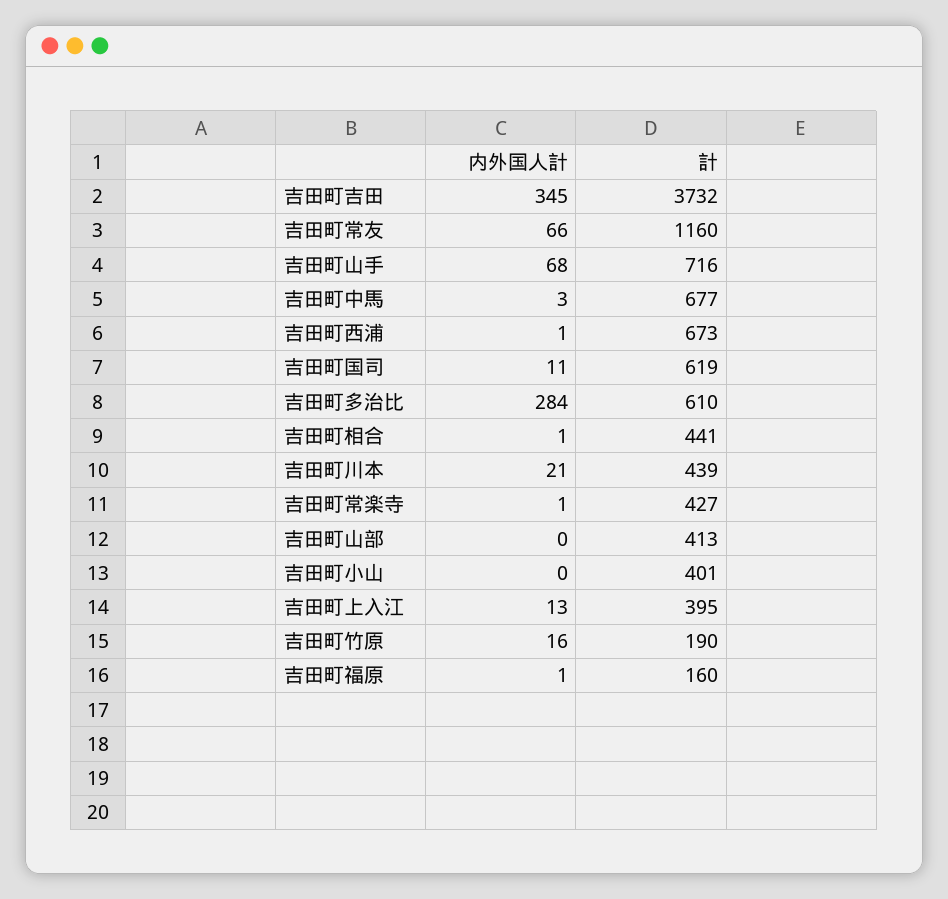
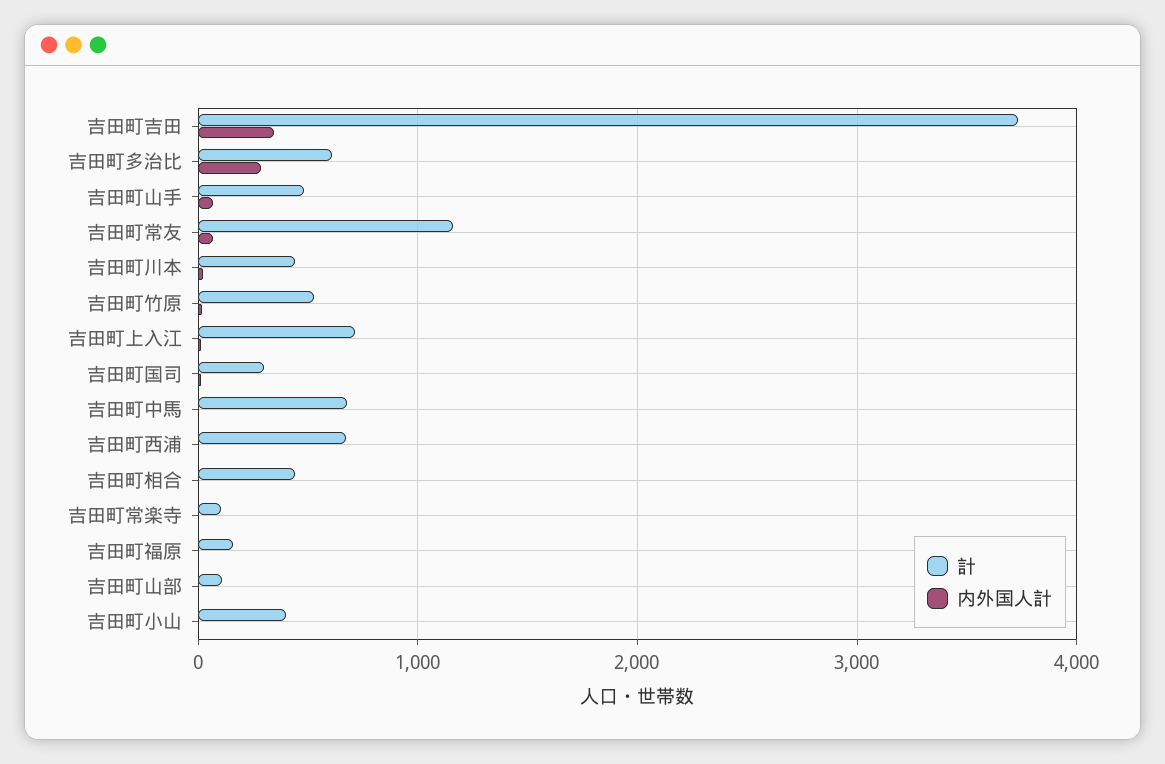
計, 吉田町山手: 716 -> 500
計, 吉田町国司: 619 -> 300
計, 吉田町常楽寺: 427 -> 100
計, 吉田町山部: 413 -> 100
計, 吉田町上入江: 395 -> 700
計, 吉田町竹原: 190 -> 500

